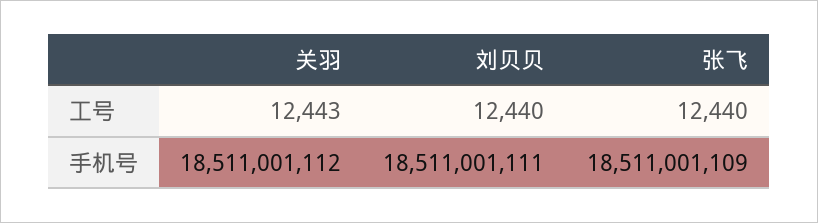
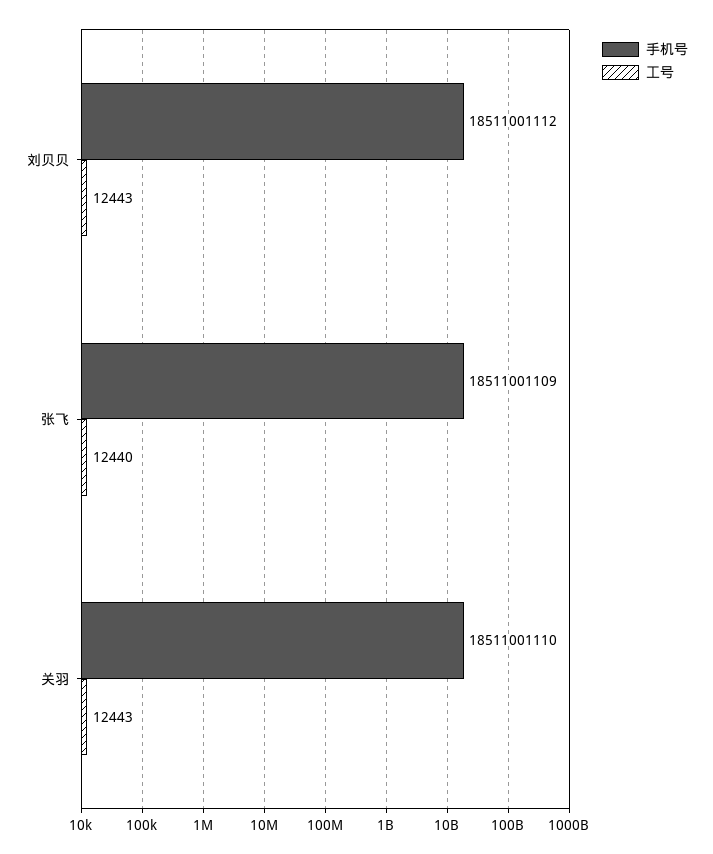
工号, 刘贝贝: 12440 -> 12443
手机号, 关羽: 18511001112 -> 18511001110
手机号, 刘贝贝: 18511001111 -> 18511001112

